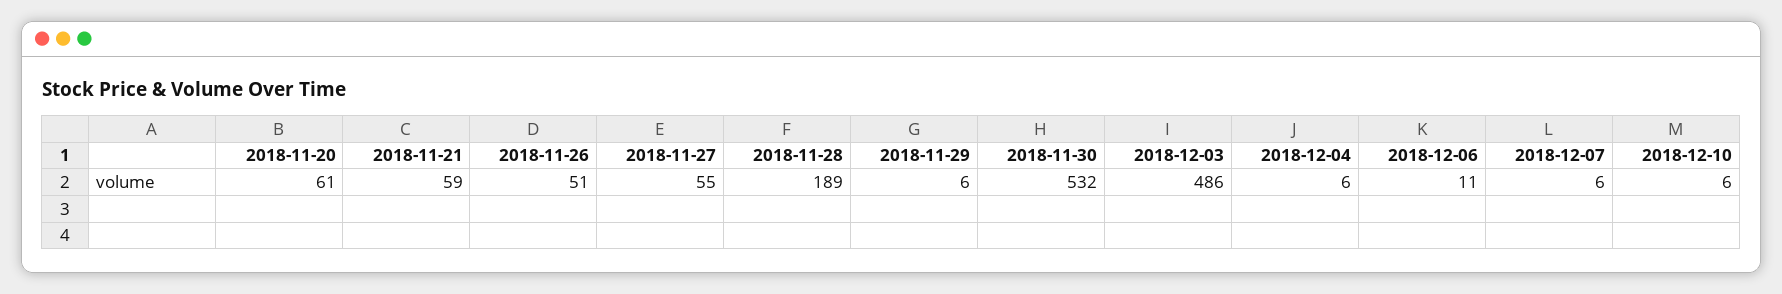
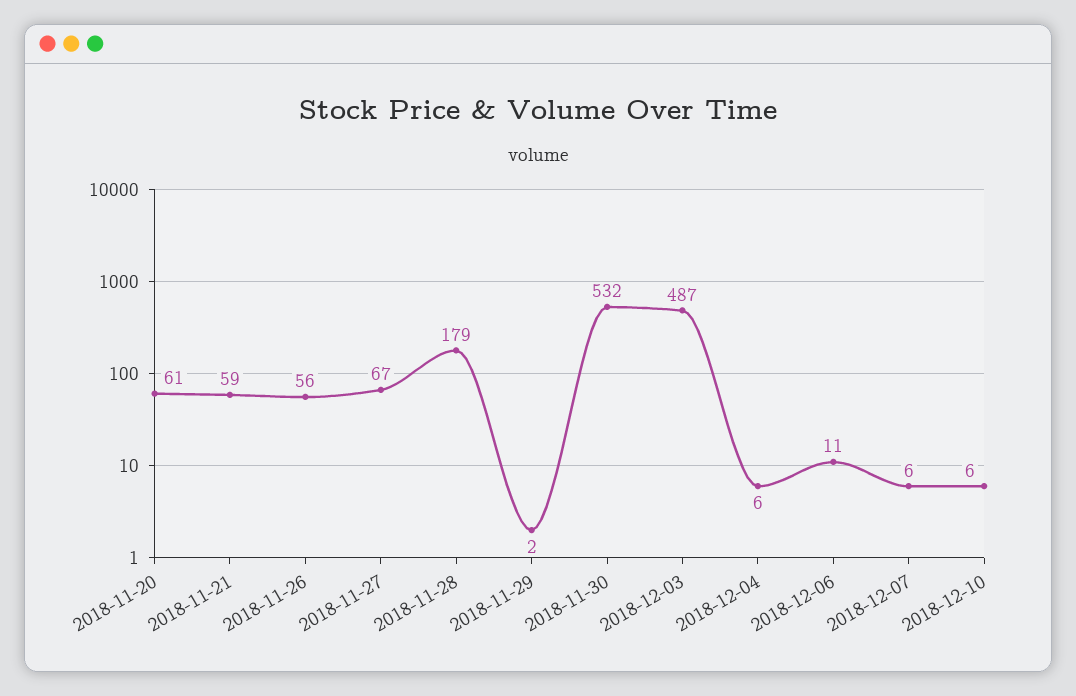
2018-11-26: 51 -> 56
2018-11-27: 55 -> 67
2018-11-28: 189 -> 179
2018-11-29: 6 -> 2
2018-12-03: 486 -> 487

